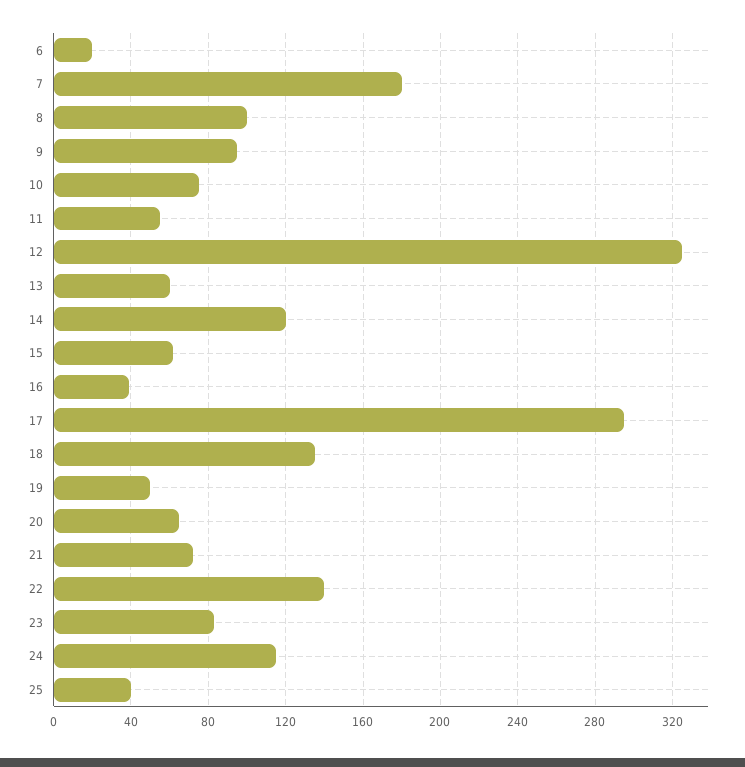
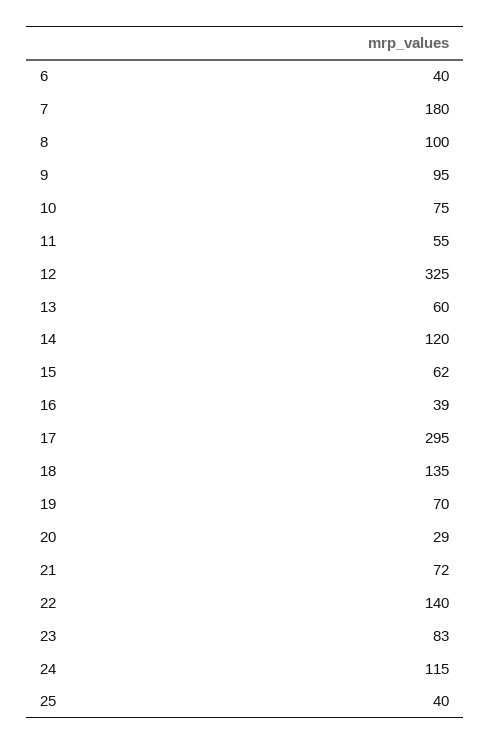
6: 20 -> 40
19: 50 -> 70
20: 65 -> 29

